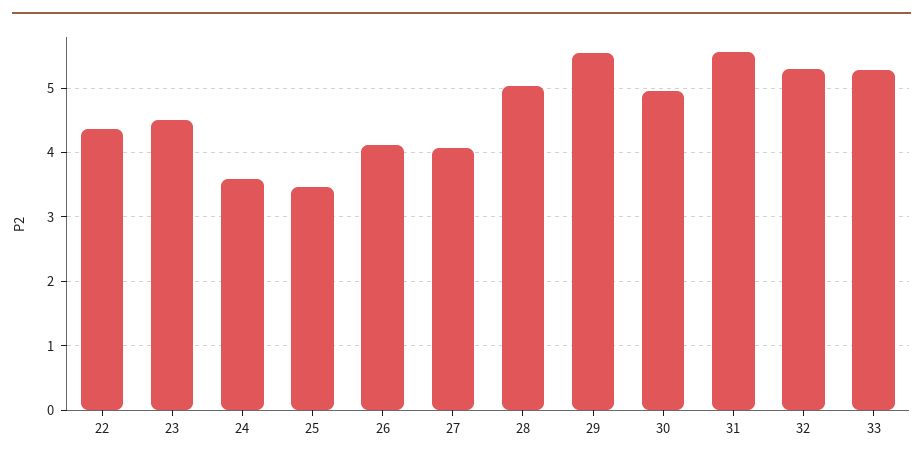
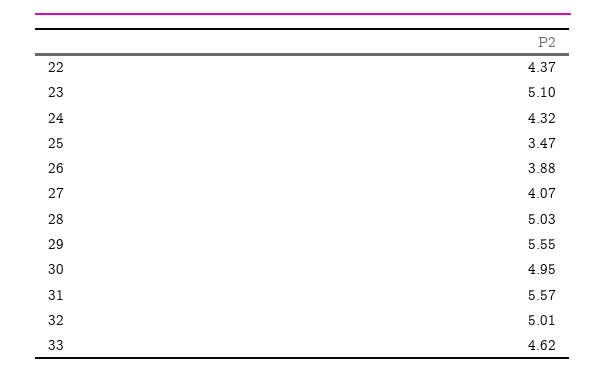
23: 4.5 -> 5.1
24: 3.6 -> 4.32
26: 4.1 -> 3.88
32: 5.3 -> 5.01
33: 5.3 -> 4.62

